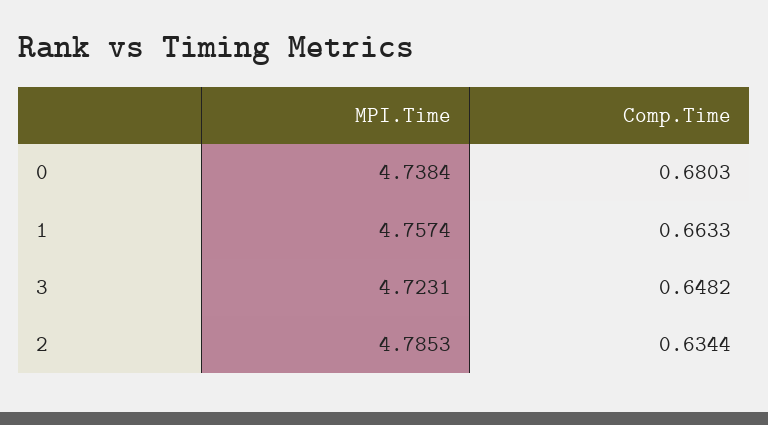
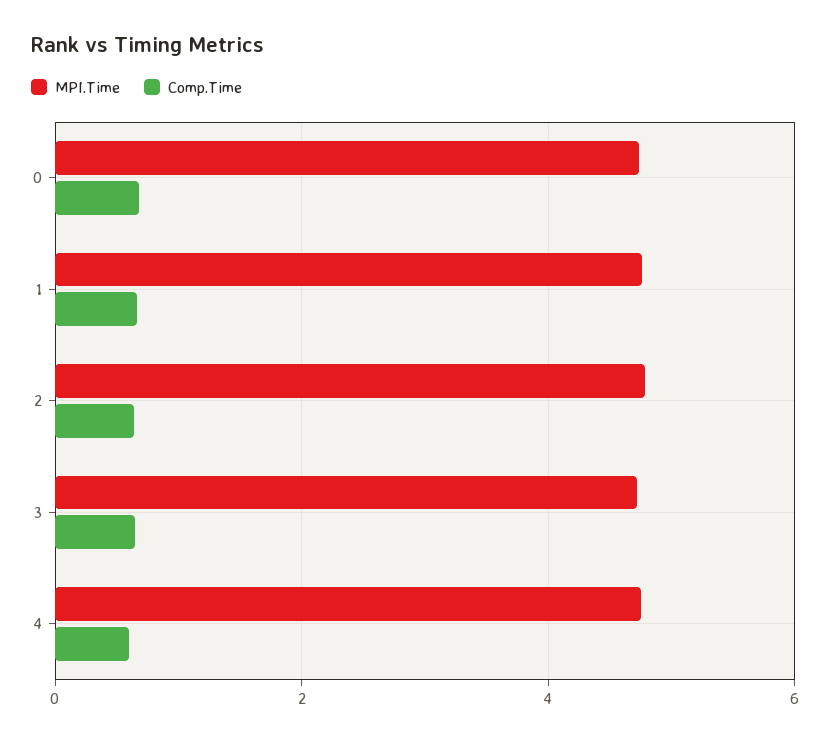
MPI.Time, 4: none -> 4.8
Comp.Time, 4: none -> 0.6

